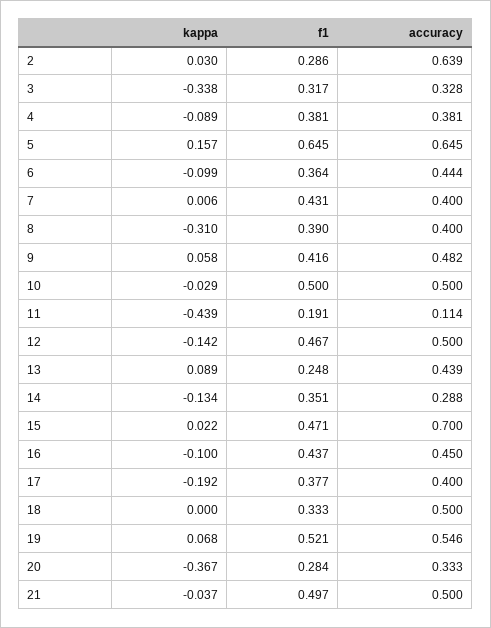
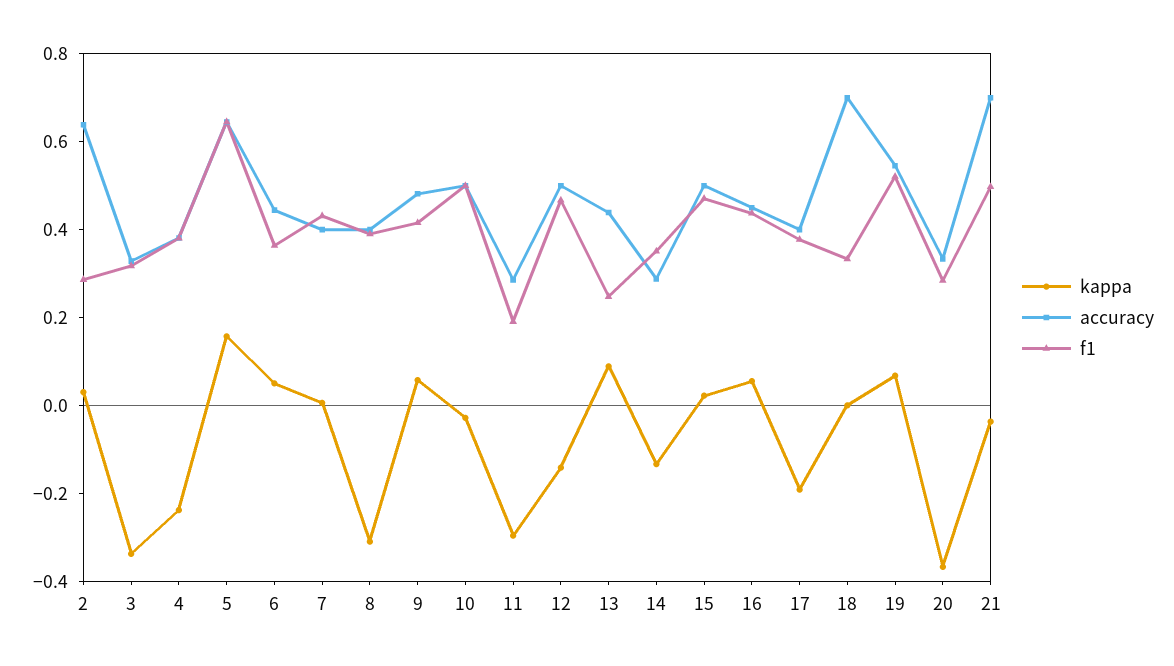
kappa, 4: -0.089 -> -0.25
kappa, 6: -0.099 -> 0.05
kappa, 11: -0.439 -> -0.3
accuracy, 11: 0.114 -> 0.3
accuracy, 15: 0.7 -> 0.5
kappa, 16: -0.1 -> 0.05
accuracy, 18: 0.5 -> 0.7
accuracy, 21: 0.5 -> 0.7

